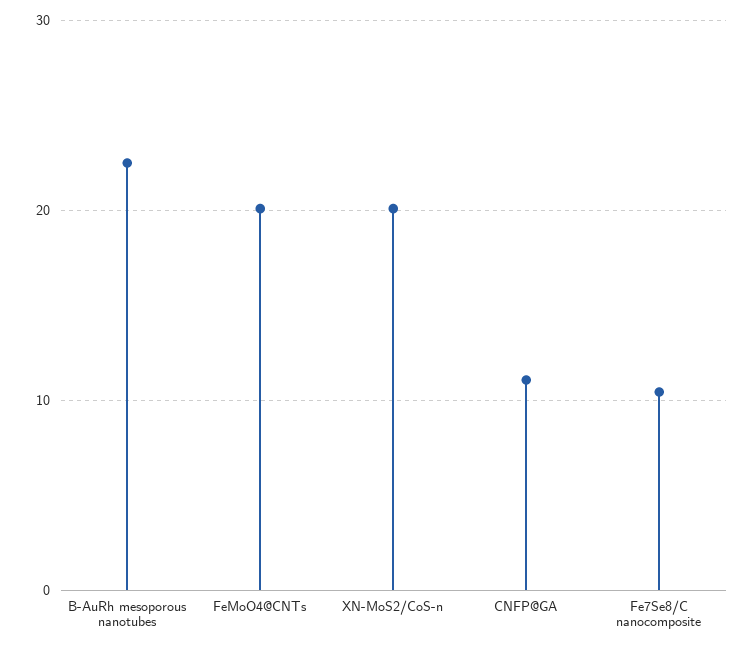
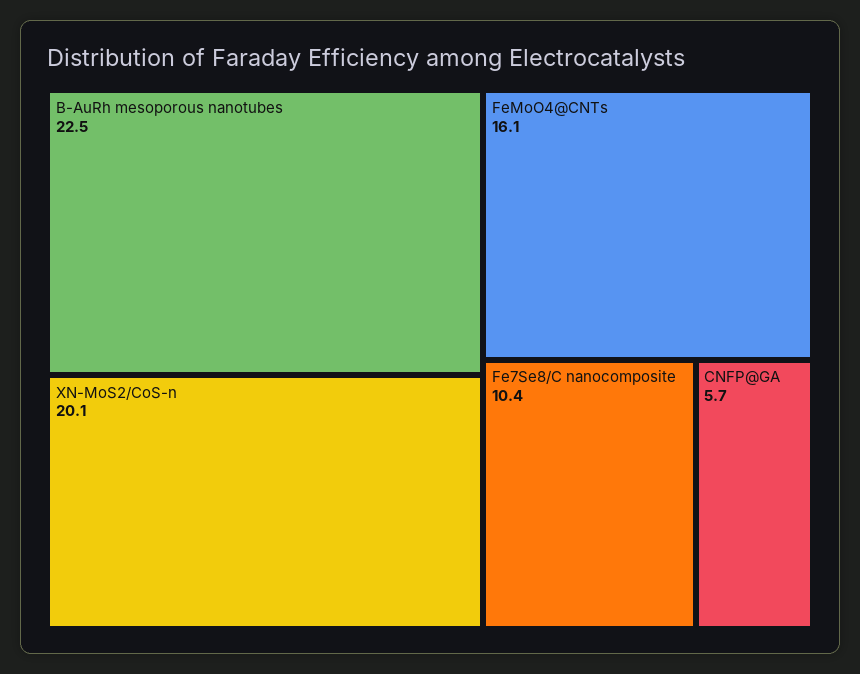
FeMoO4@CNTs: 20 -> 16.1
CNFP@GA: 11 -> 5.7

